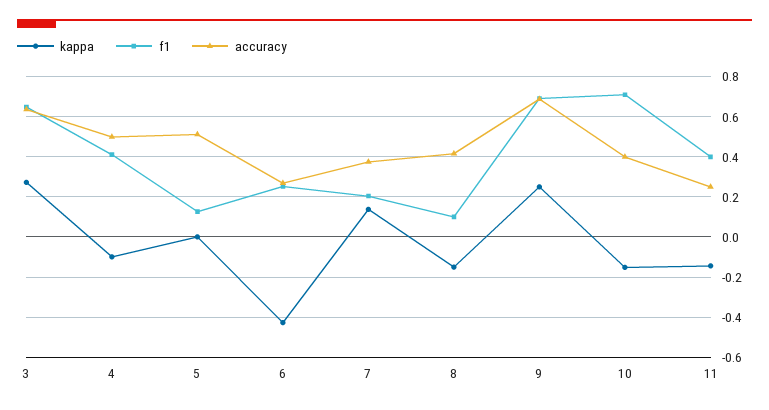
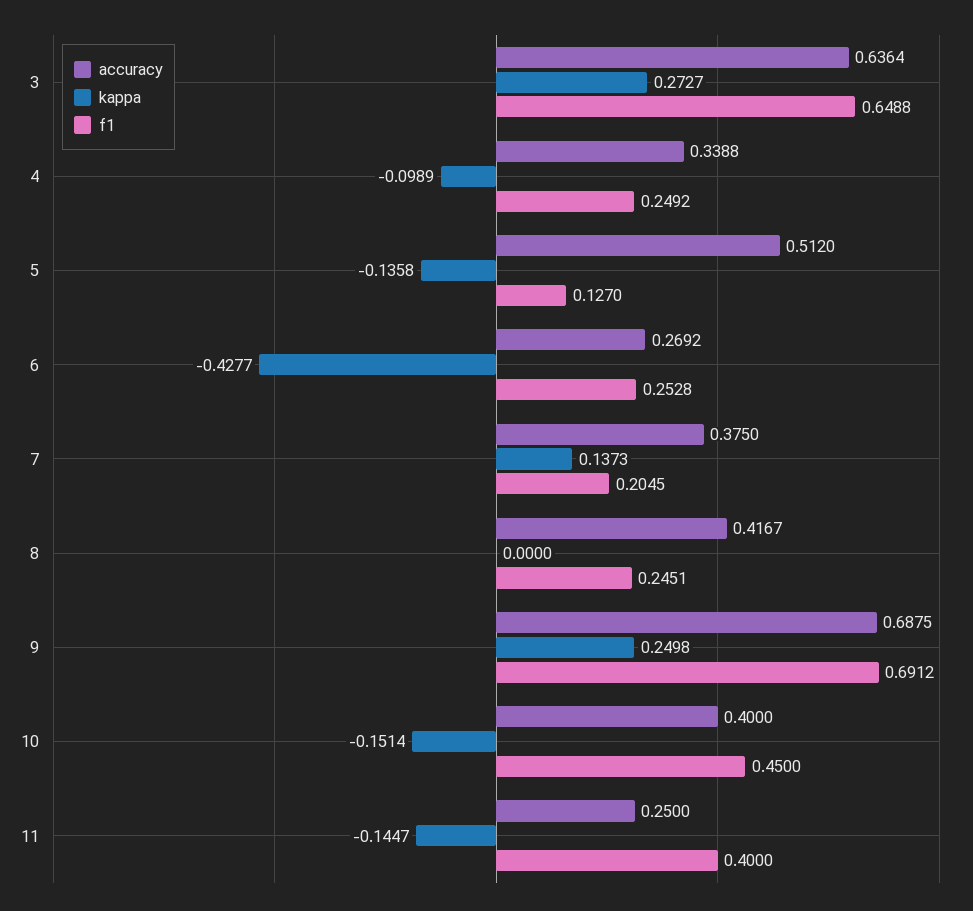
f1, 4: 0.4 -> 0.2492
accuracy, 4: 0.5 -> 0.3388
kappa, 5: 0 -> -0.1358
kappa, 8: -0.15 -> 0
f1, 8: 0.1 -> 0.2451
f1, 10: 0.7 -> 0.45

